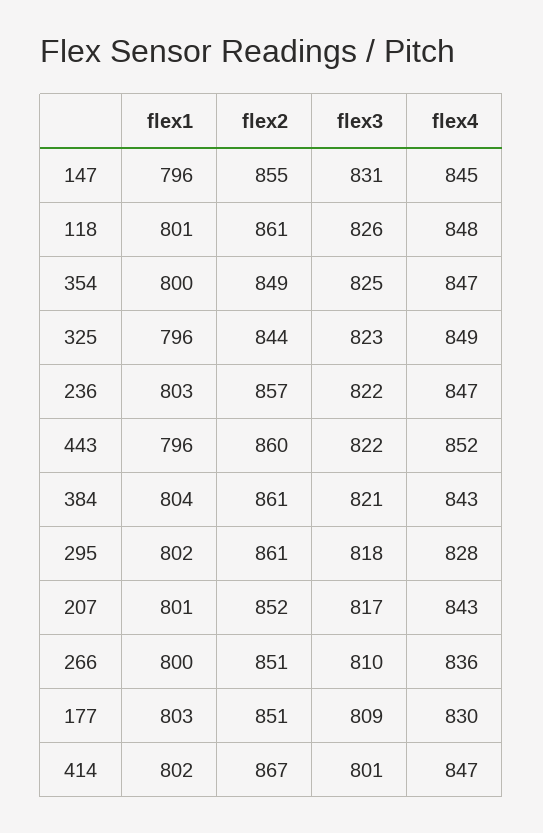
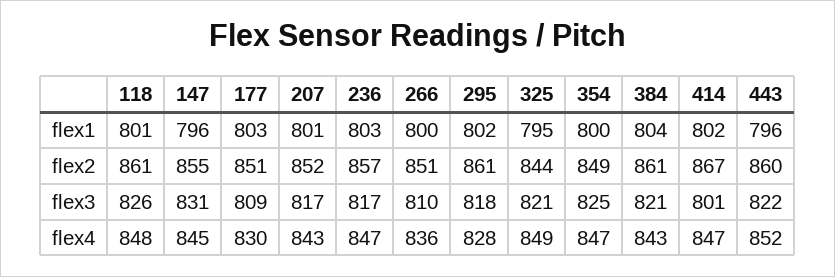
flex1, 325: 796 -> 795
flex3, 325: 823 -> 821
flex3, 236: 822 -> 817

